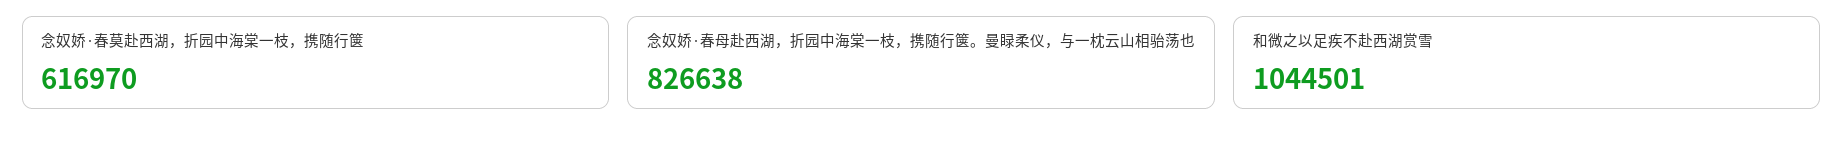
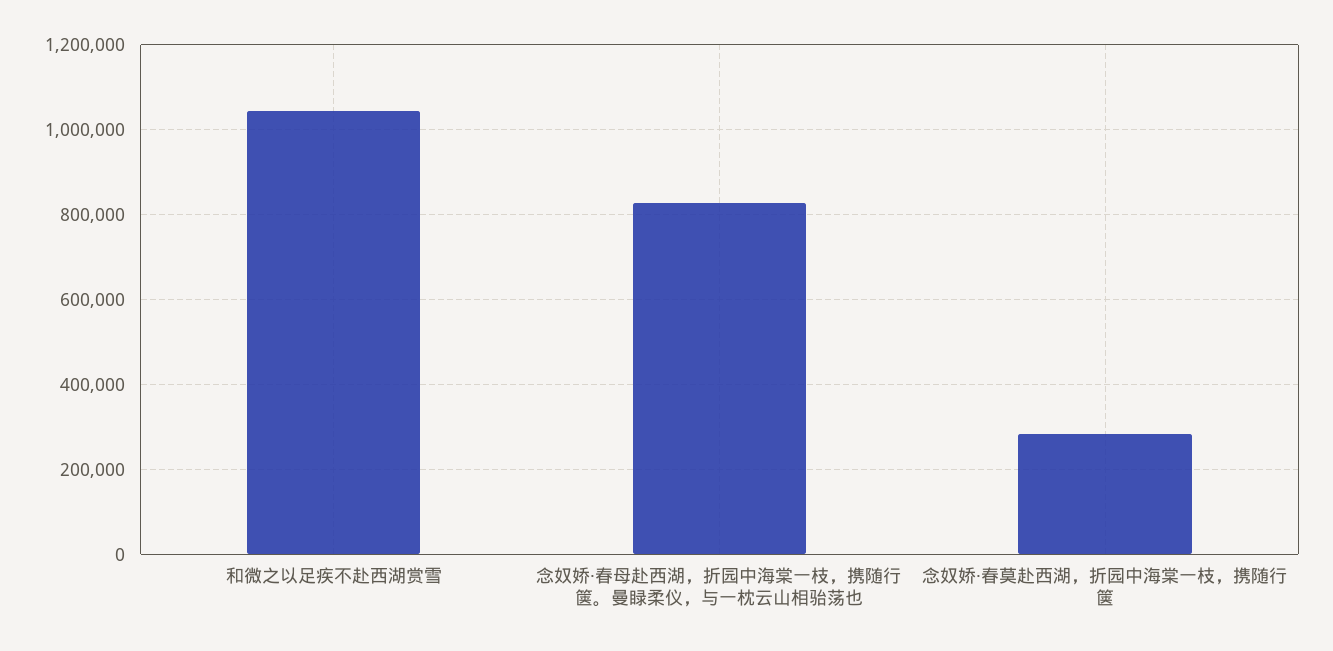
念奴娇·春莫赴西湖，折园中海棠一枝，携随行箧: 616970 -> 280000

